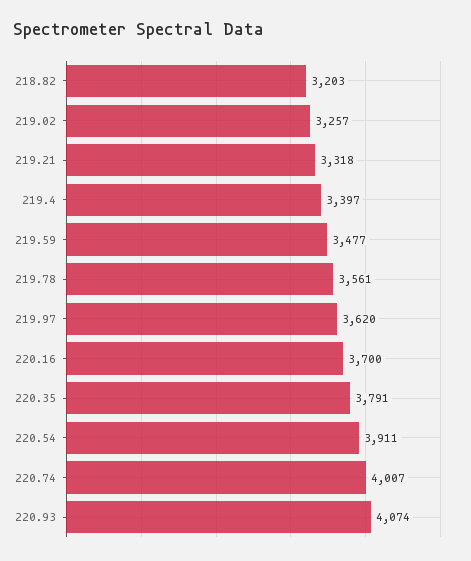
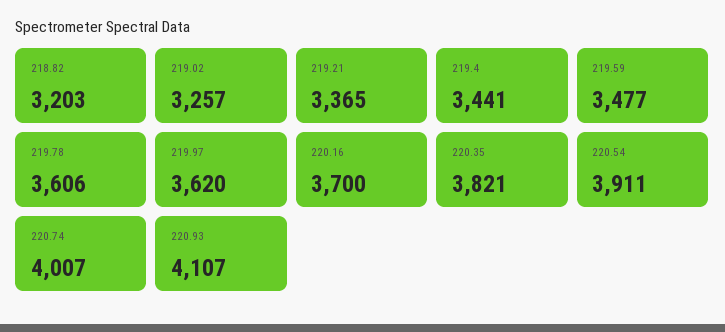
219.21: 3318 -> 3365
219.4: 3397 -> 3441
219.78: 3561 -> 3606
220.35: 3791 -> 3821
220.93: 4074 -> 4107

